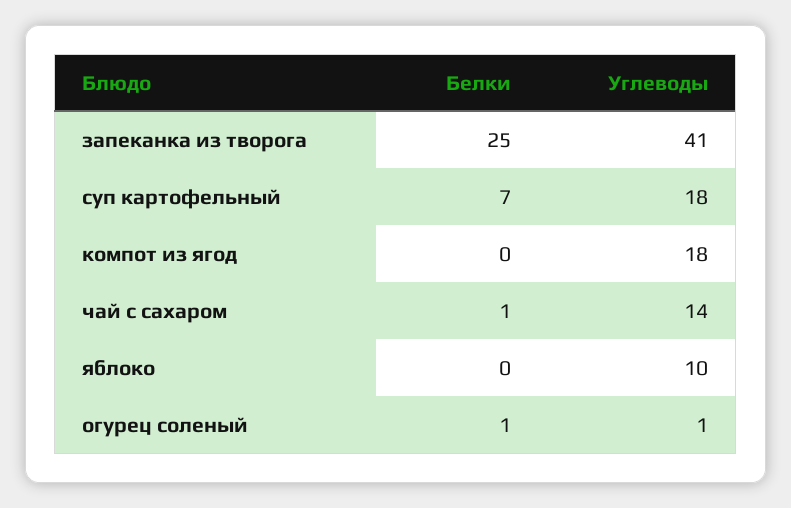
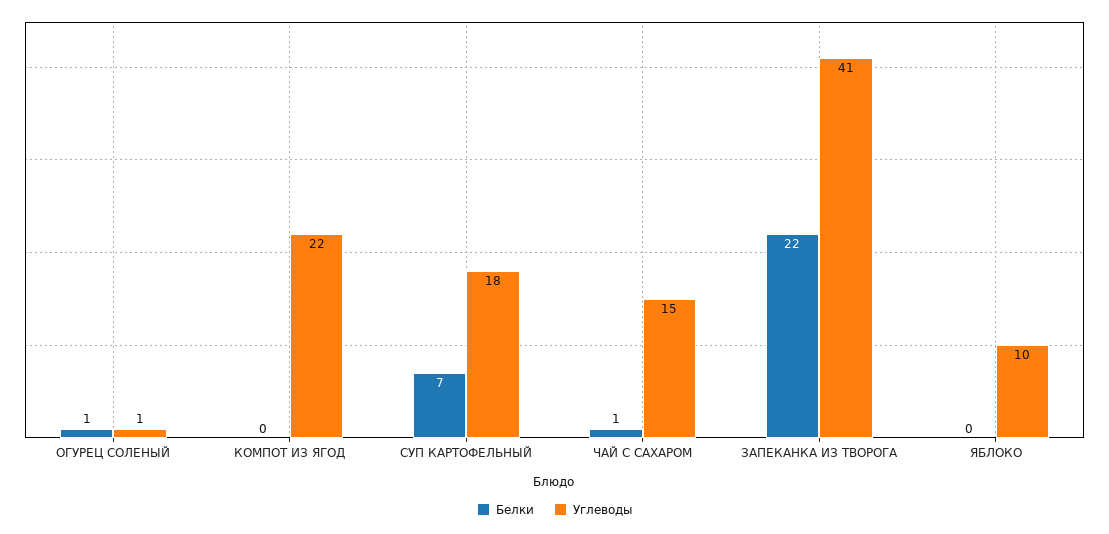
Белки, запеканка из творога: 25 -> 22
Углеводы, компот из ягод: 18 -> 22
Углеводы, чай с сахаром: 14 -> 15

